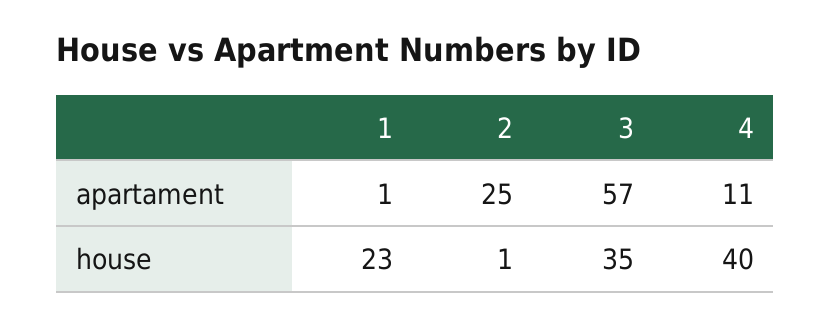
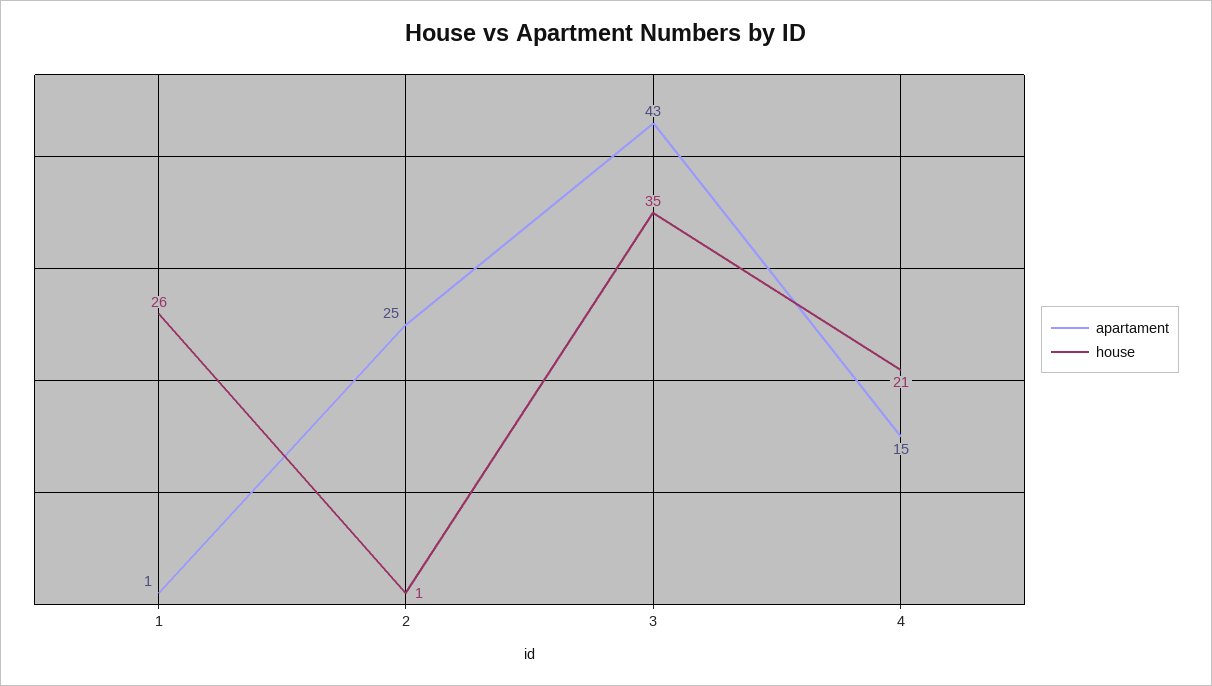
apartament, 3: 57 -> 43
apartament, 4: 11 -> 15
house, 1: 23 -> 26
house, 4: 40 -> 21

